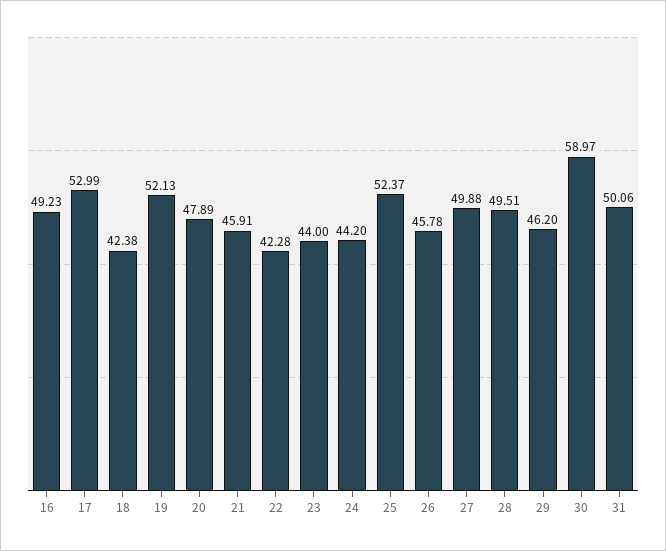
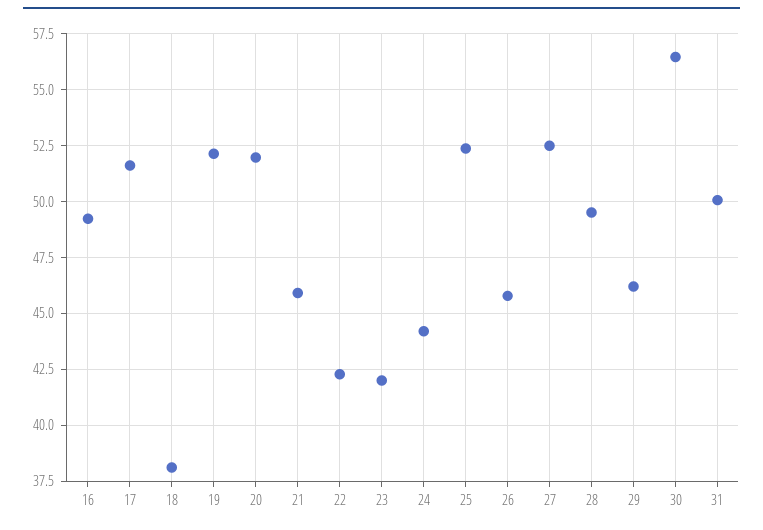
17: 52.99 -> 51.5
18: 42.38 -> 38
20: 47.89 -> 52
23: 44 -> 42
27: 49.88 -> 52.5
30: 58.97 -> 56.5

